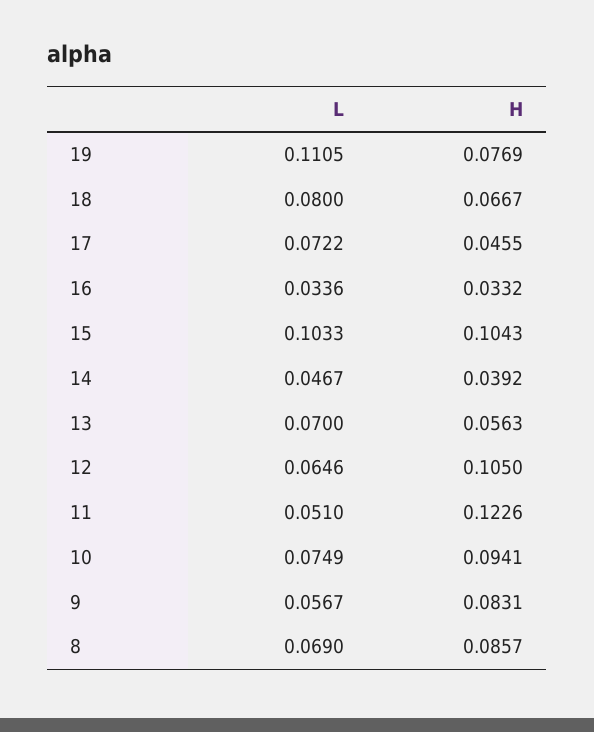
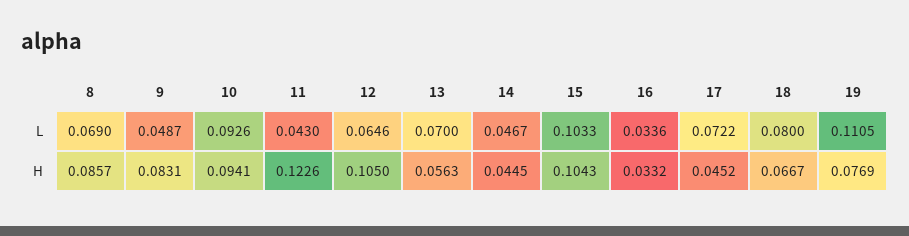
H, 17: 0.0455 -> 0.0452
H, 14: 0.0392 -> 0.0445
L, 11: 0.051 -> 0.043
L, 10: 0.0749 -> 0.0926
L, 9: 0.0567 -> 0.0487

